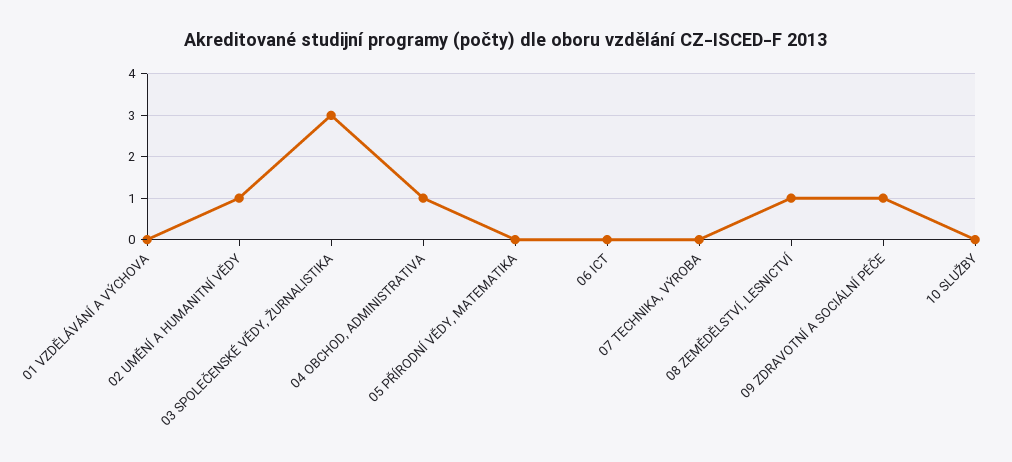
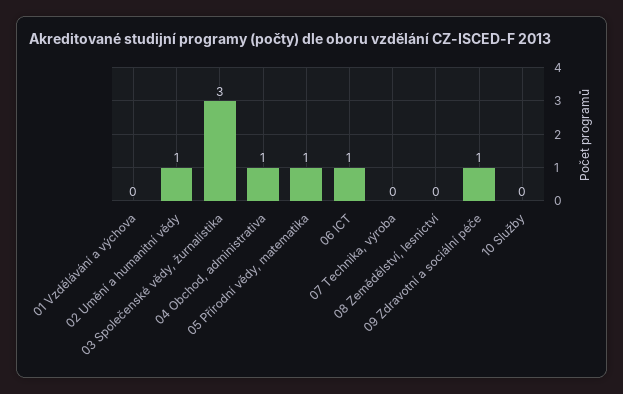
05 PŘÍRODNÍ VĚDY, MATEMATIKA: 0 -> 1
06 ICT: 0 -> 1
08 ZEMĚDĚLSTVÍ, LESNICTVÍ: 1 -> 0

